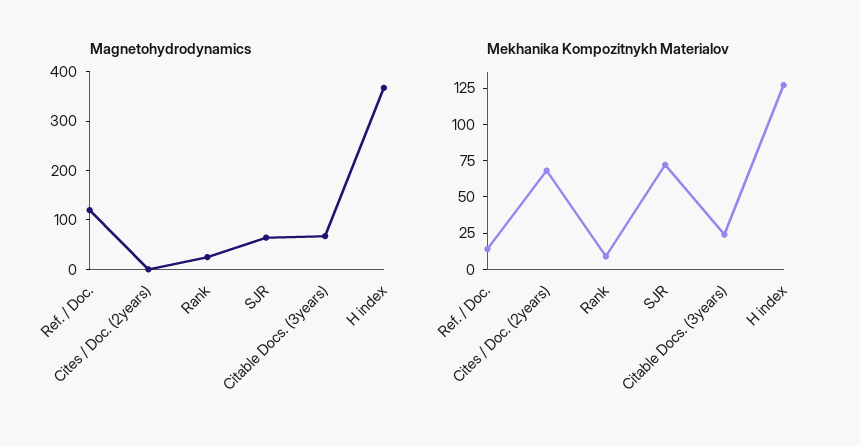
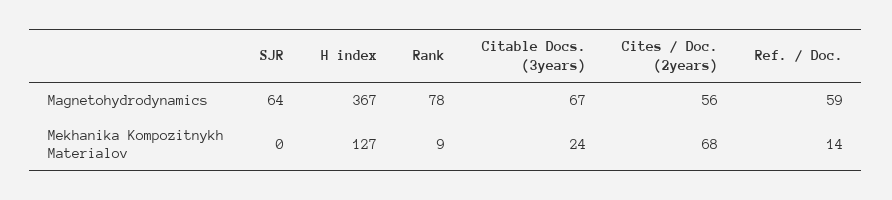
Magnetohydrodynamics, Ref. / Doc.: 120 -> 59
Magnetohydrodynamics, Cites / Doc. (2years): 0 -> 56
Magnetohydrodynamics, Rank: 20 -> 78
Mekhanika Kompozitnykh Materialov, SJR: 75 -> 0

